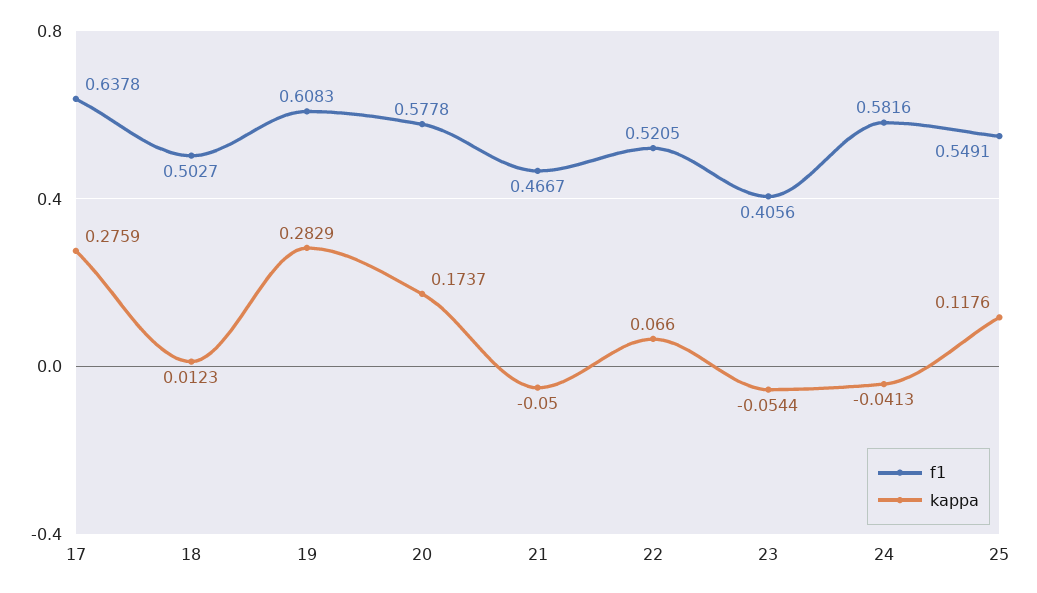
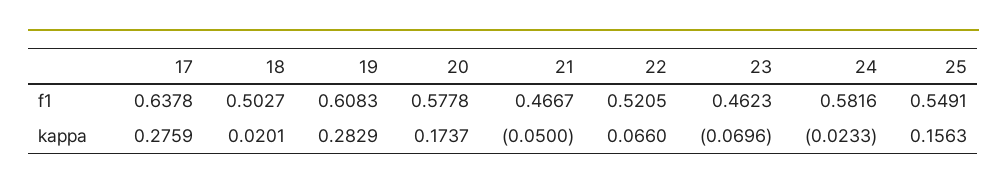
kappa, 18: 0.0123 -> 0.0201
f1, 23: 0.4056 -> 0.4623
kappa, 23: -0.0544 -> -0.0696
kappa, 24: -0.0413 -> -0.0233
kappa, 25: 0.1176 -> 0.1563

